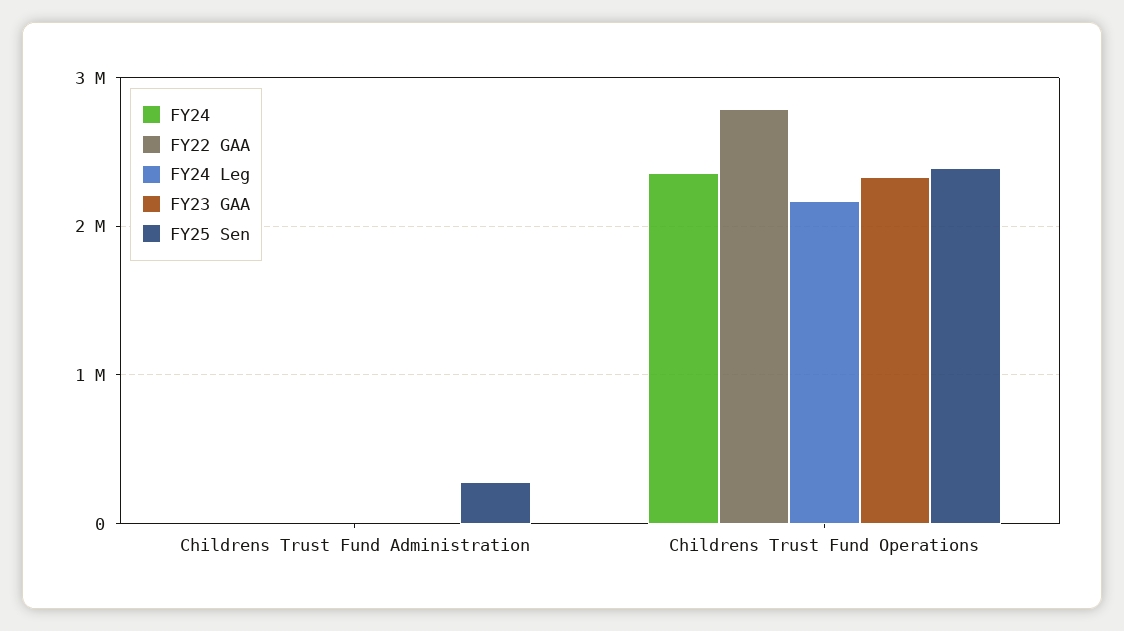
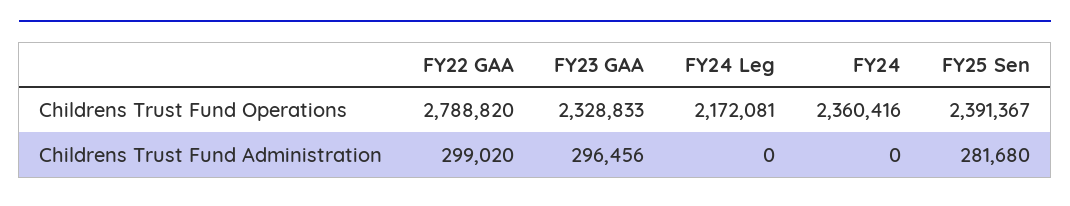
FY22 GAA, Childrens Trust Fund Administration: 0 -> 299020
FY23 GAA, Childrens Trust Fund Administration: 0 -> 296456

